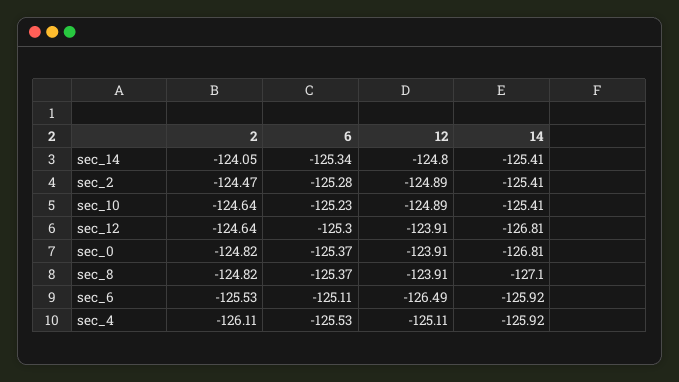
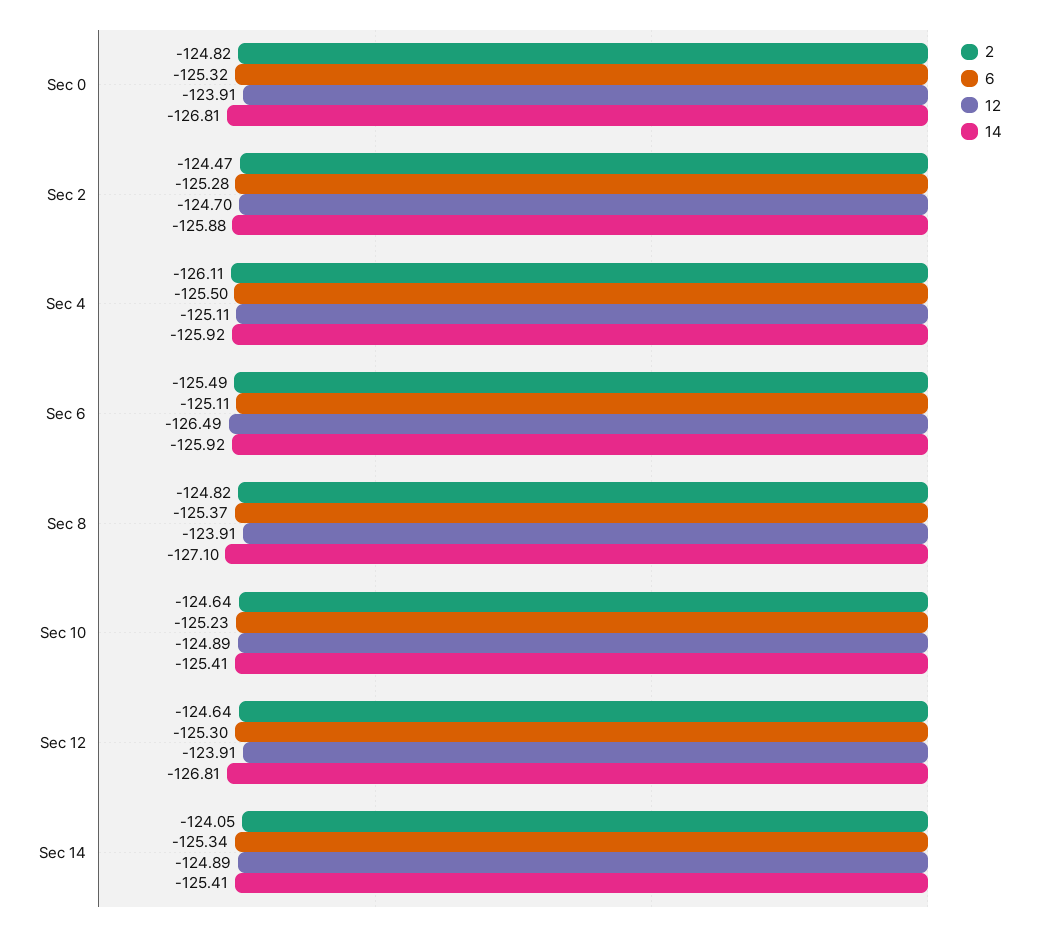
12, sec_14: -124.8 -> -124.89
12, sec_2: -124.89 -> -124.7
14, sec_2: -125.41 -> -125.88
6, sec_0: -125.37 -> -125.32
2, sec_6: -125.53 -> -125.49
6, sec_4: -125.53 -> -125.5

